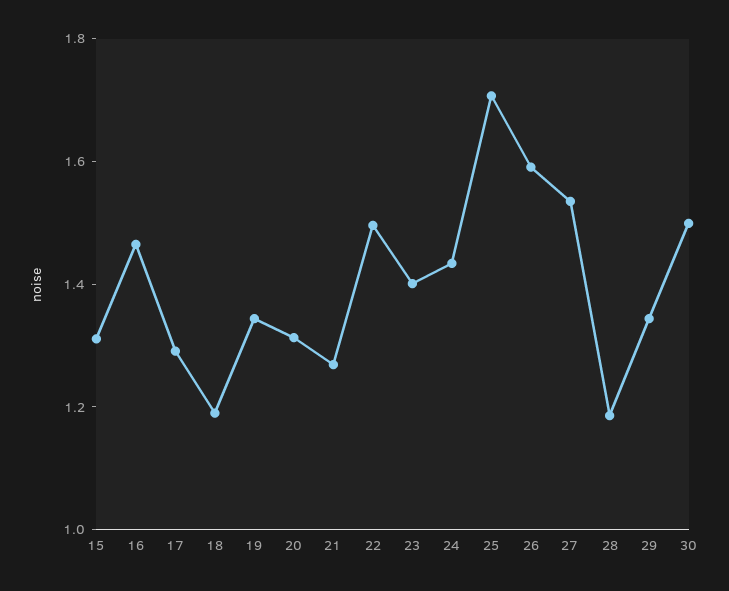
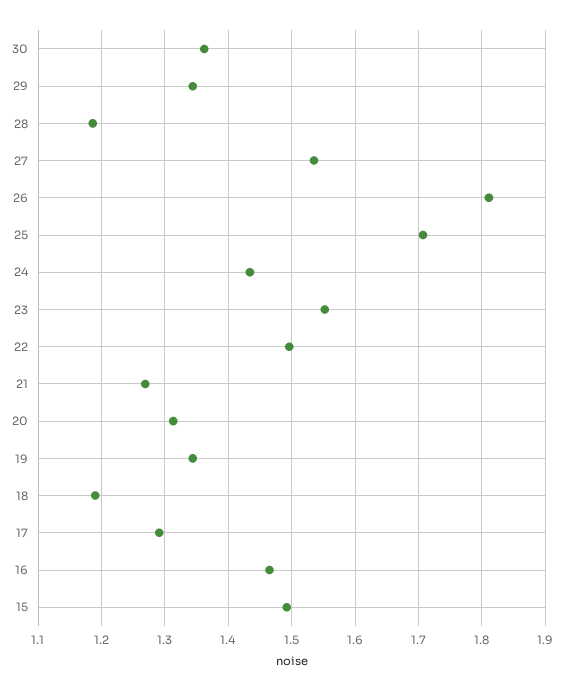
15: 1.3 -> 1.49
23: 1.4 -> 1.55
26: 1.6 -> 1.81
30: 1.5 -> 1.36

